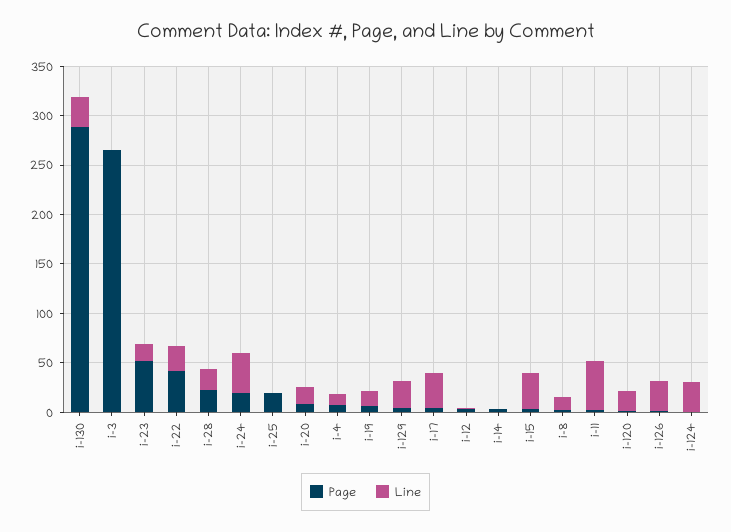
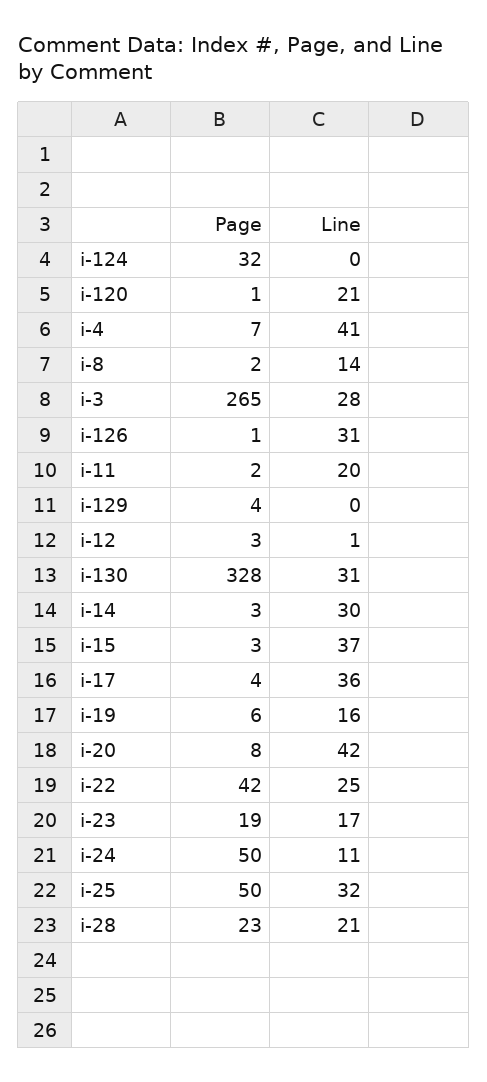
Page, i-130: 290 -> 328
Line, i-3: 0 -> 28
Page, i-23: 50 -> 19
Page, i-24: 20 -> 50
Line, i-24: 40 -> 11
Page, i-25: 20 -> 50
Line, i-25: 0 -> 32
Line, i-20: 20 -> 42
Line, i-4: 10 -> 41
Line, i-129: 30 -> 0
Line, i-14: 0 -> 30
Line, i-11: 50 -> 20
Page, i-124: 0 -> 32
Line, i-124: 30 -> 0

